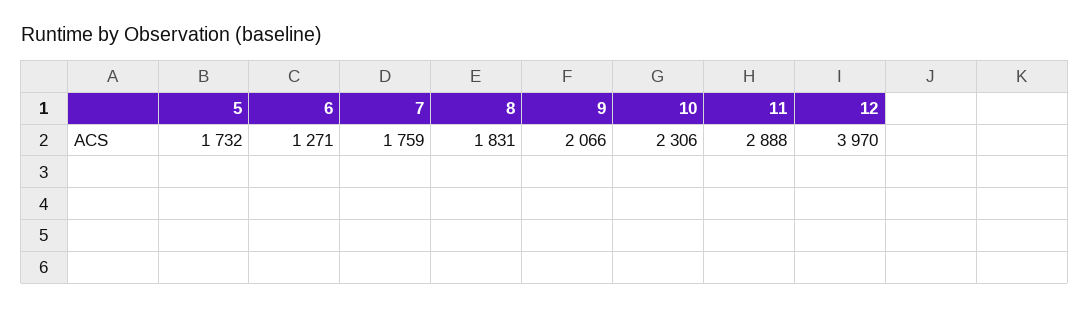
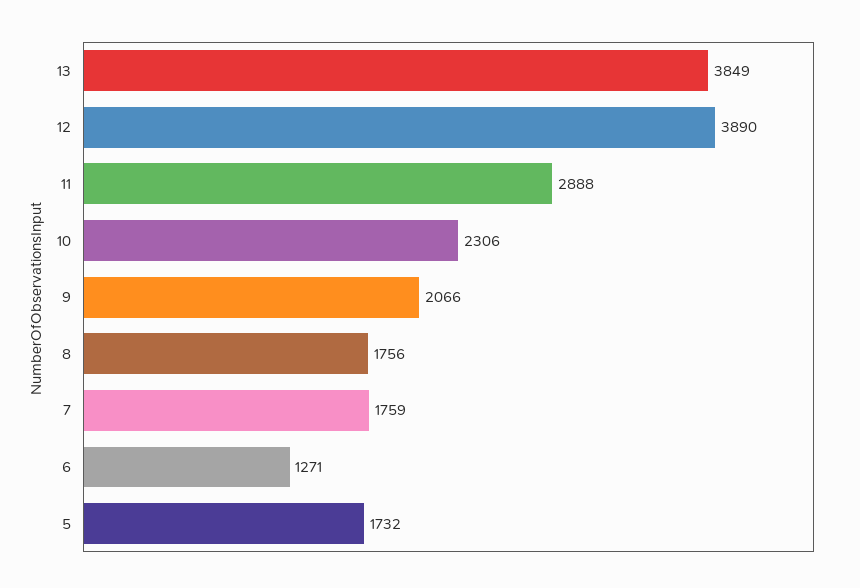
8: 1831 -> 1756
12: 3970 -> 3890
13: none -> 3849

